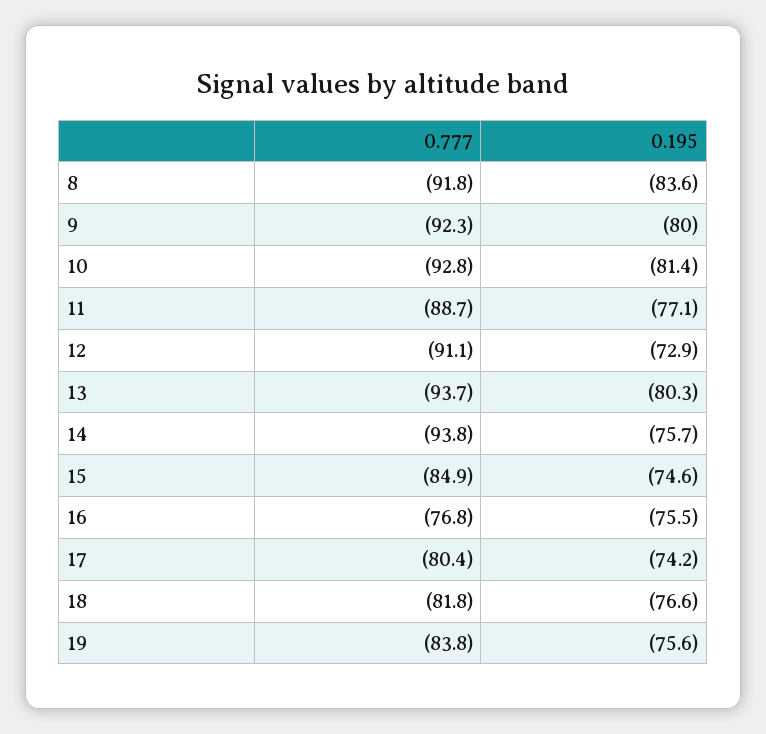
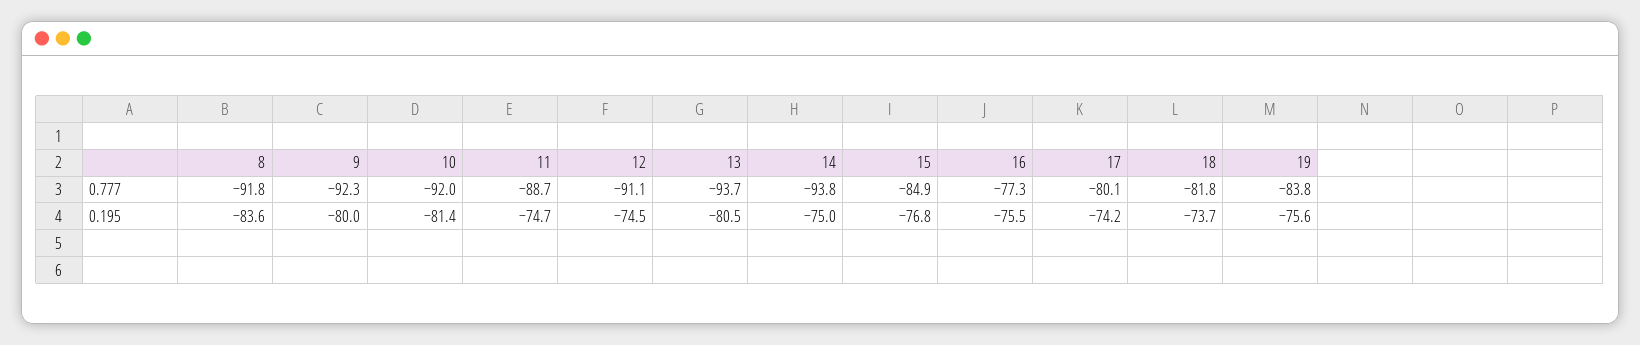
0.777, 10: -92.8 -> -92
0.195, 11: -77.1 -> -74.7
0.195, 12: -72.9 -> -74.5
0.195, 13: -80.3 -> -80.5
0.195, 14: -75.7 -> -75
0.195, 15: -74.6 -> -76.8
0.777, 16: -76.8 -> -77.3
0.777, 17: -80.4 -> -80.1
0.195, 18: -76.6 -> -73.7

